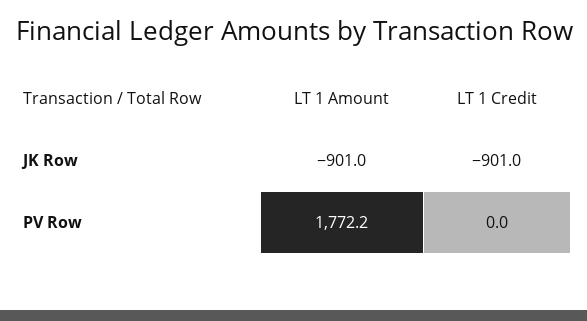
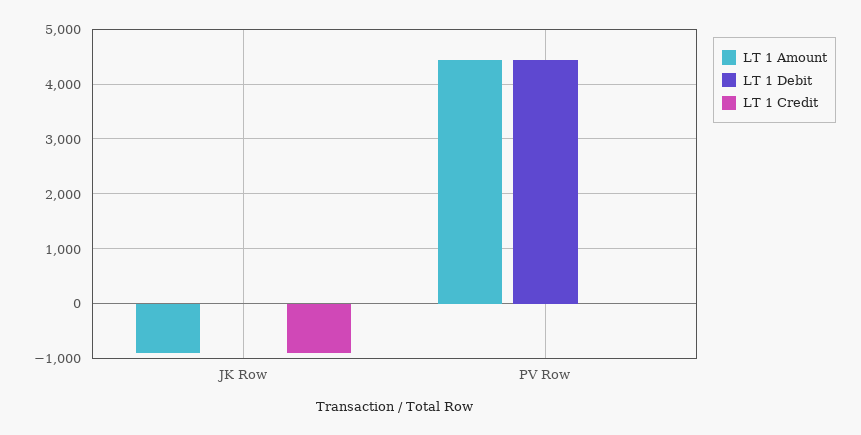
LT 1 Amount, PV Row: 1772.2 -> 4400
LT 1 Debit, JK Row: none -> 0
LT 1 Debit, PV Row: none -> 4400

